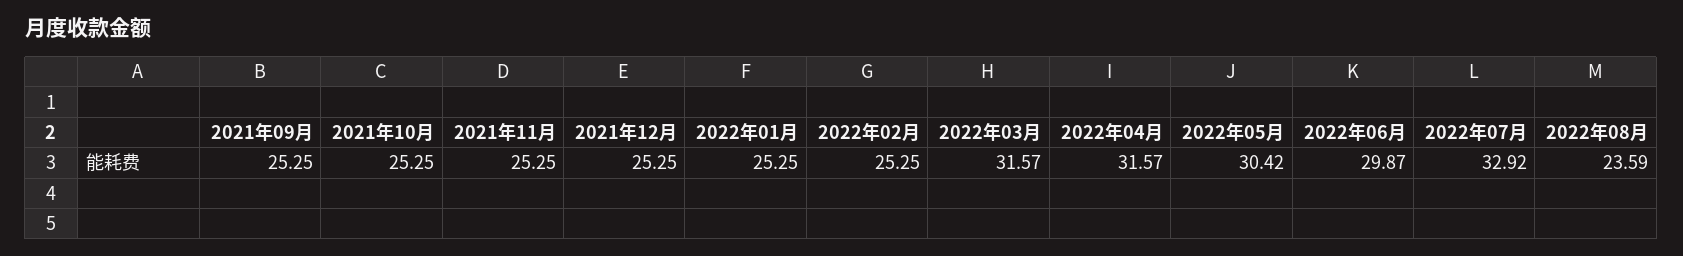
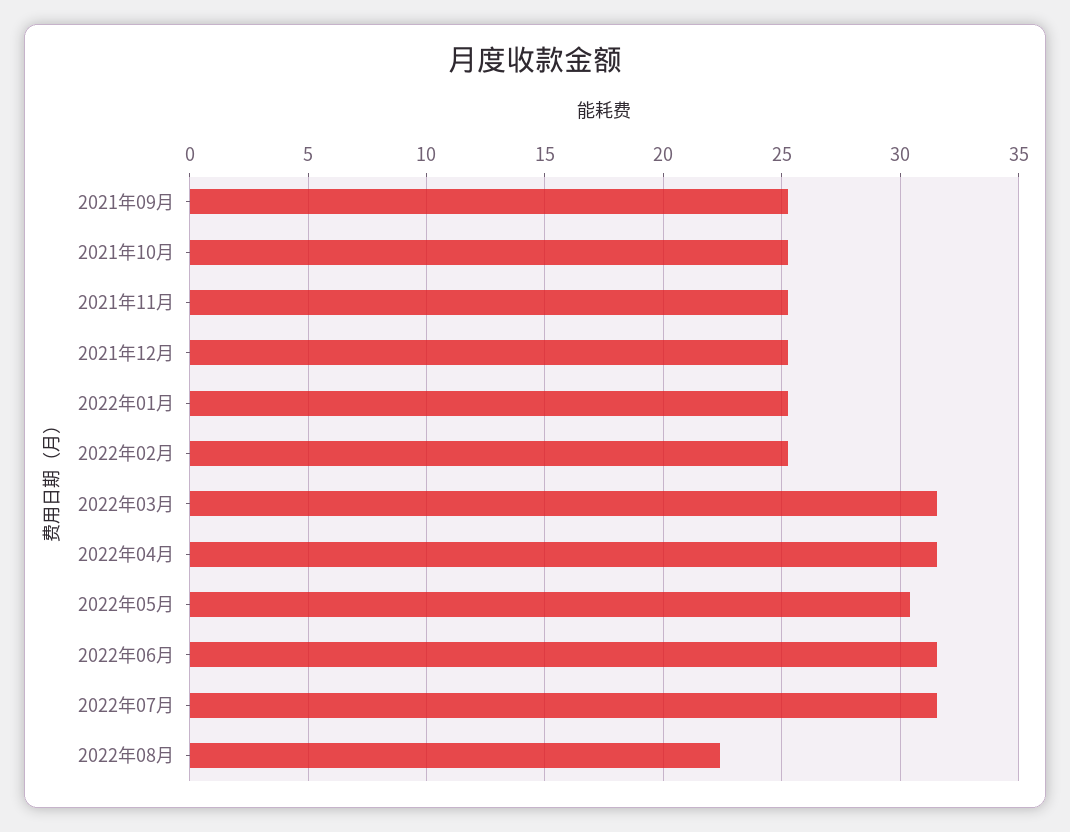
2022年06月: 29.87 -> 31.5
2022年07月: 32.92 -> 31.5
2022年08月: 23.59 -> 22.5

